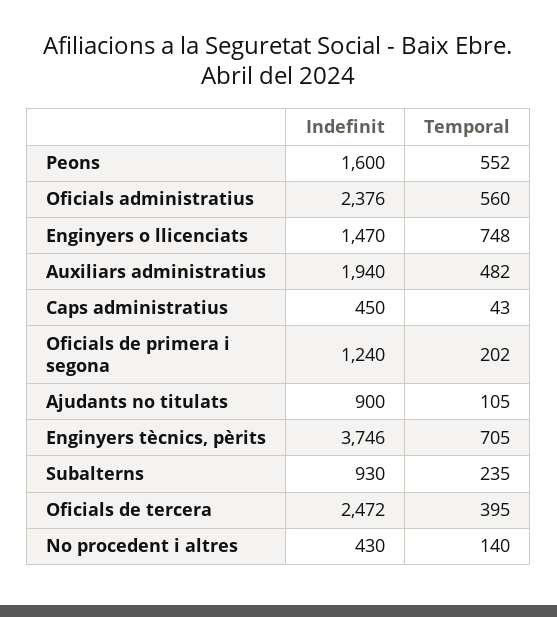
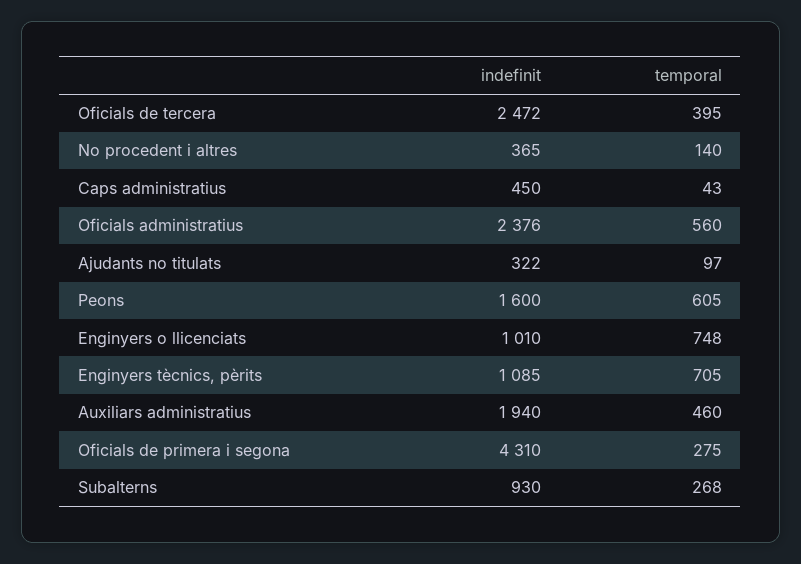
Temporal, Peons: 552 -> 605
Indefinit, Enginyers o llicenciats: 1470 -> 1010
Temporal, Auxiliars administratius: 482 -> 460
Indefinit, Oficials de primera i segona: 1240 -> 4310
Temporal, Oficials de primera i segona: 202 -> 275
Indefinit, Ajudants no titulats: 900 -> 322
Temporal, Ajudants no titulats: 105 -> 97
Indefinit, Enginyers tècnics, pèrits: 3746 -> 1085
Temporal, Subalterns: 235 -> 268
Indefinit, No procedent i altres: 430 -> 365

